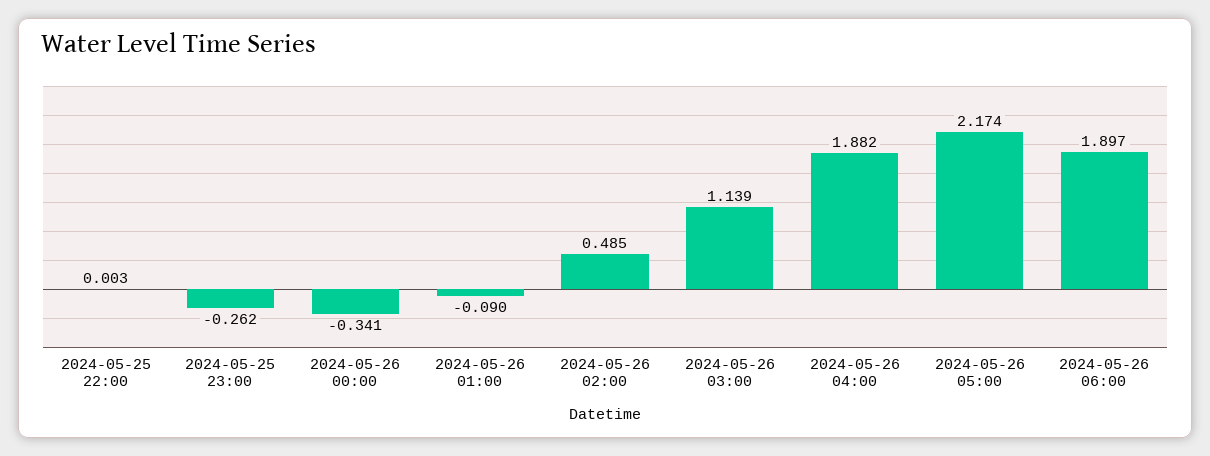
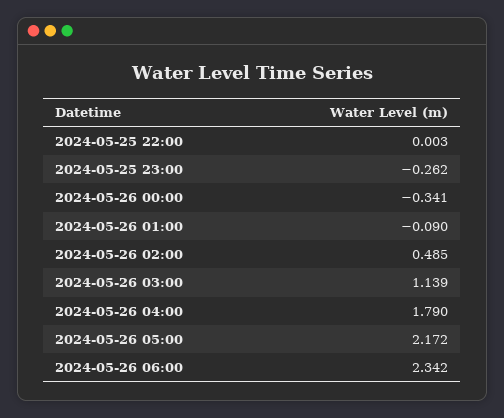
2024-05-26 04:00: 1.882 -> 1.79
2024-05-26 05:00: 2.174 -> 2.172
2024-05-26 06:00: 1.897 -> 2.342

